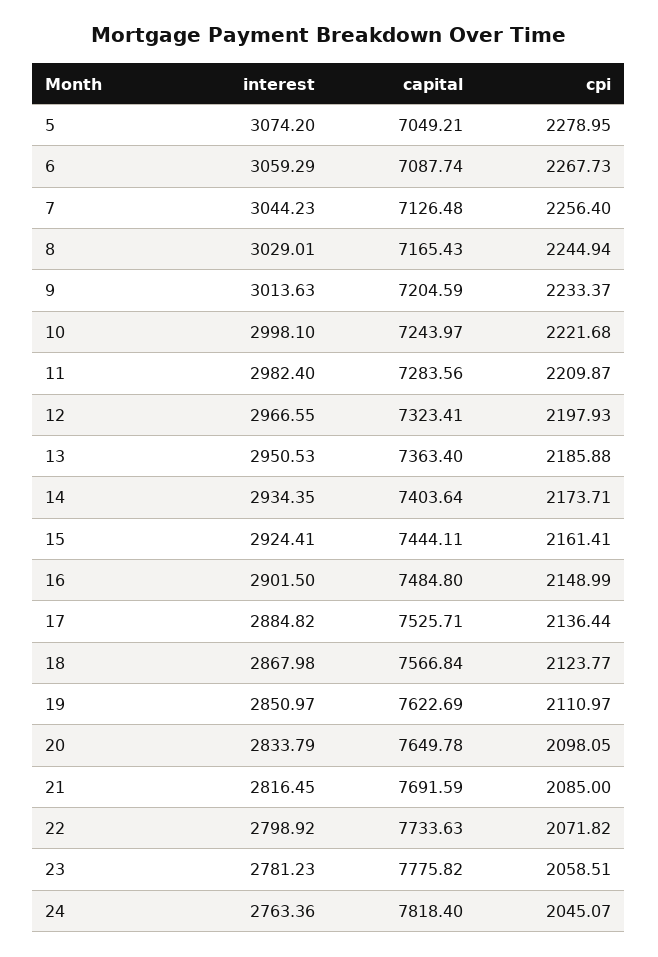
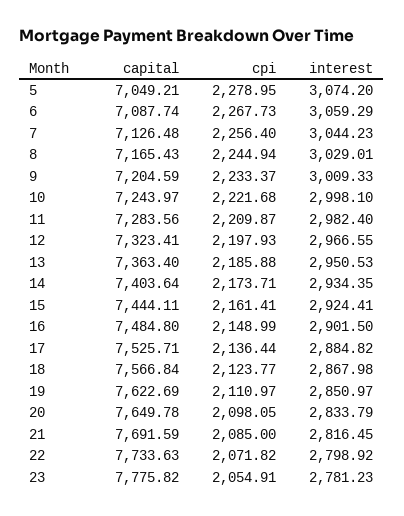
interest, 9: 3013.63 -> 3009.33
cpi, 23: 2058.51 -> 2054.91
interest, 24: 2763.36 -> none
capital, 24: 7818.4 -> none
cpi, 24: 2045.07 -> none

